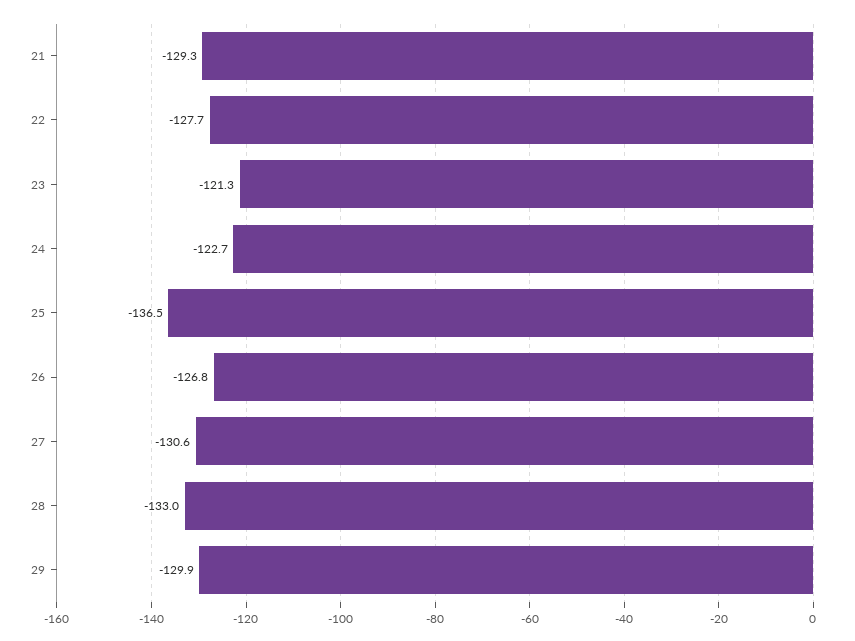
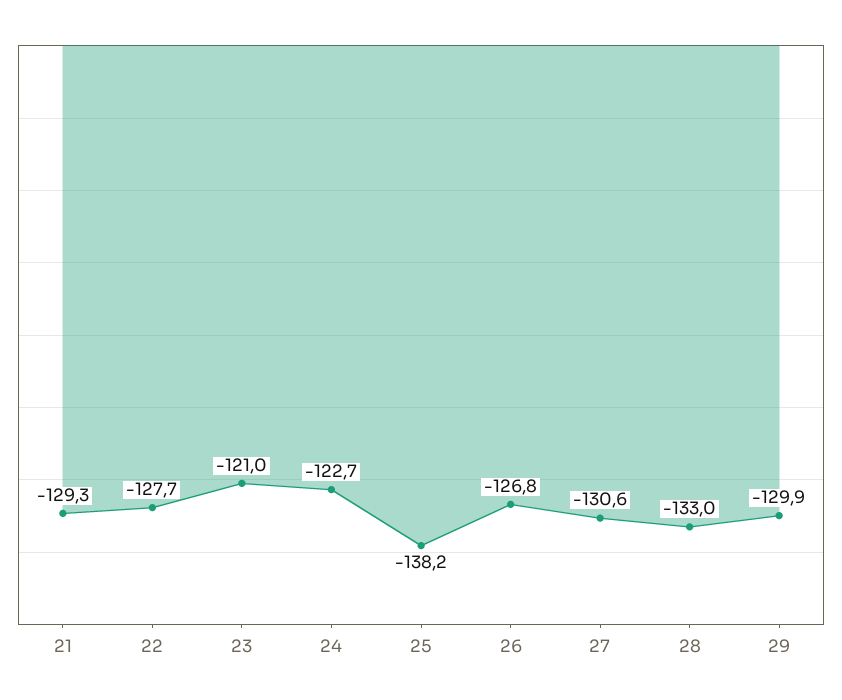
23: -121.3 -> -121
25: -136.5 -> -138.2

